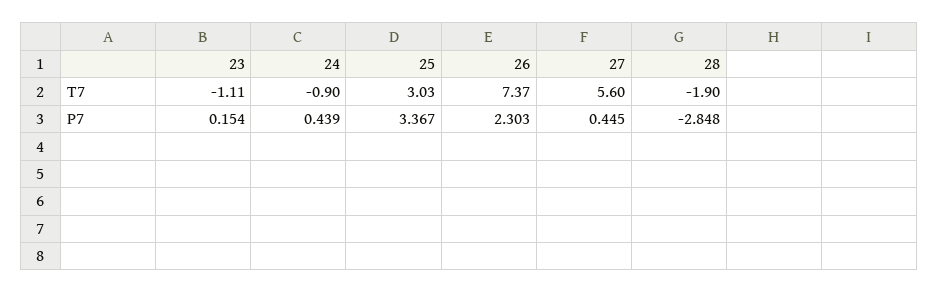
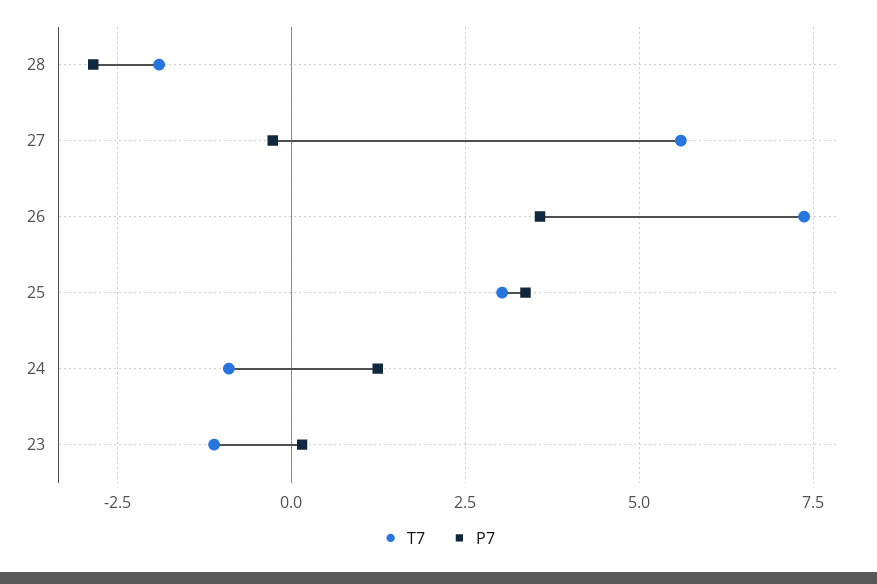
P7, 24: 0.439 -> 1.25
P7, 26: 2.303 -> 3.5
P7, 27: 0.445 -> -0.25

